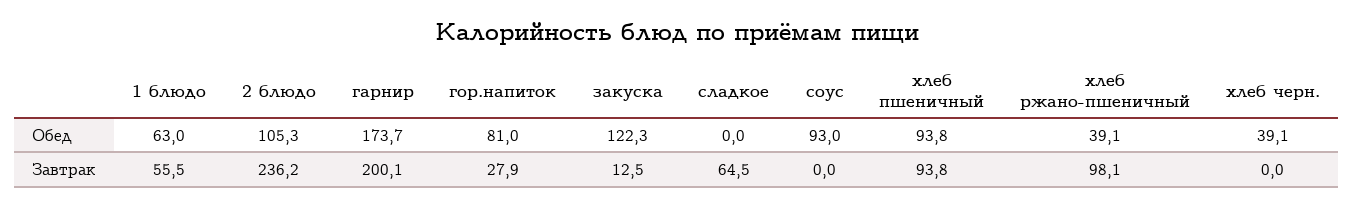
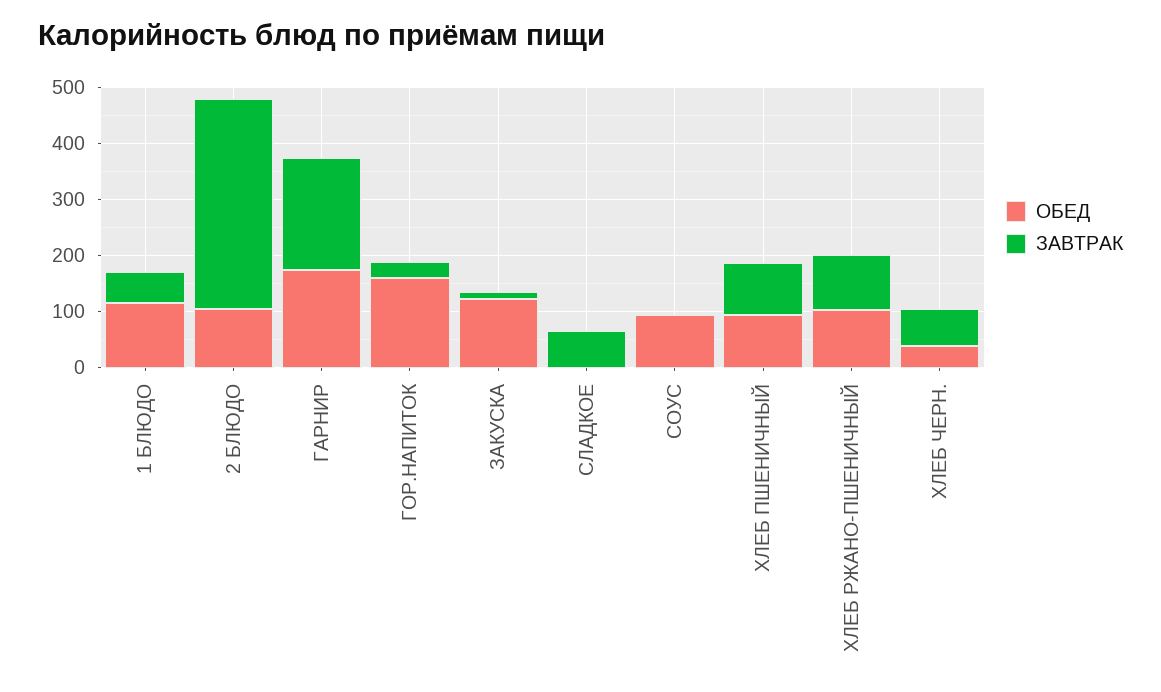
Обед, 1 блюдо: 63 -> 120
Обед, гор.напиток: 81 -> 160
Обед, хлеб ржано-пшеничный: 39.1 -> 100
Завтрак, 2 блюдо: 236.2 -> 380
Завтрак, хлеб черн.: 0 -> 60

